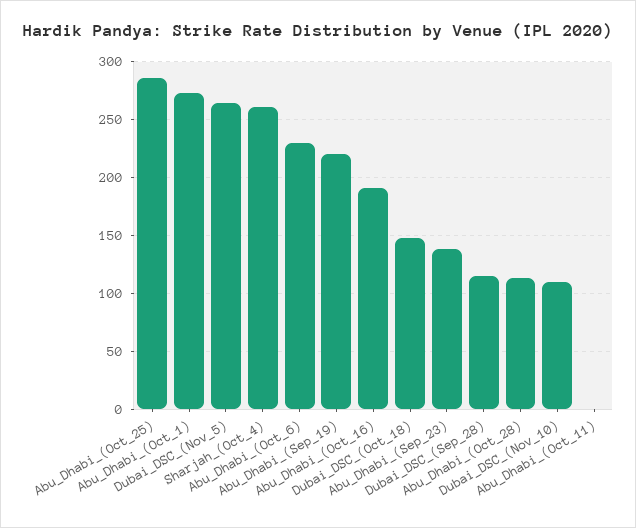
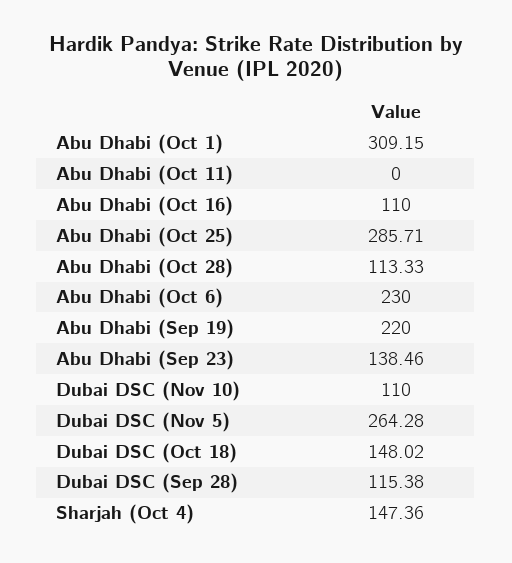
Abu_Dhabi_(Oct_1): 270 -> 309.15
Sharjah_(Oct_4): 260 -> 147.36
Abu_Dhabi_(Oct_16): 190 -> 110

